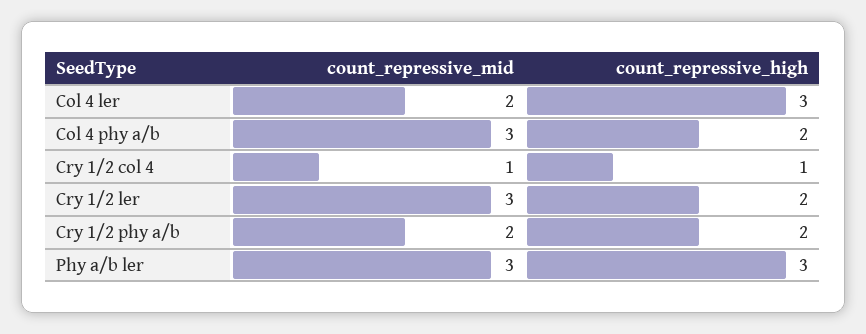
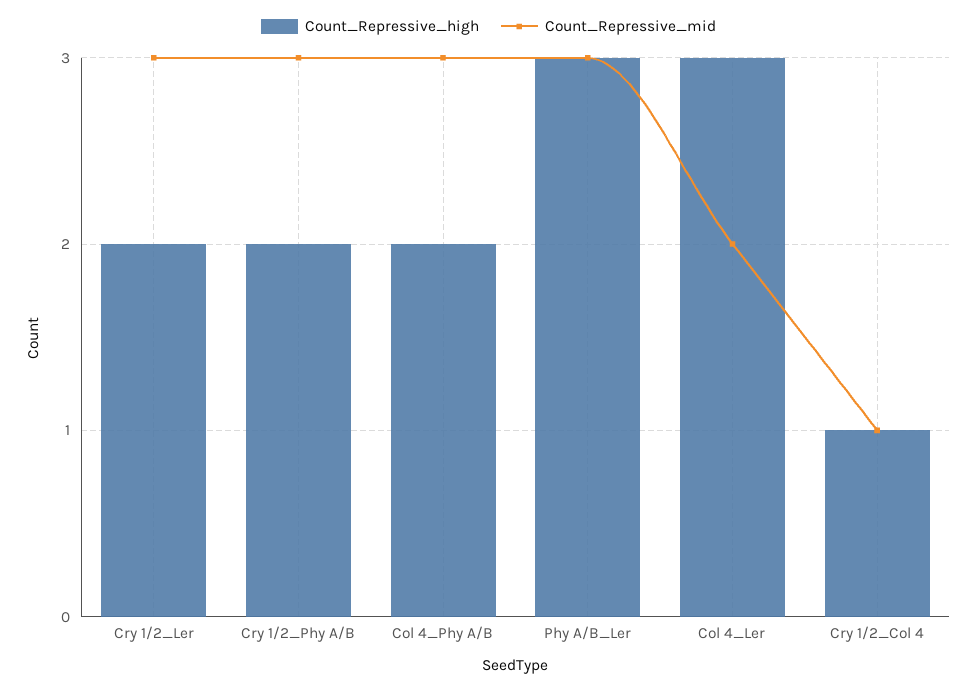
count_repressive_mid, Cry 1/2 phy a/b: 2 -> 3

